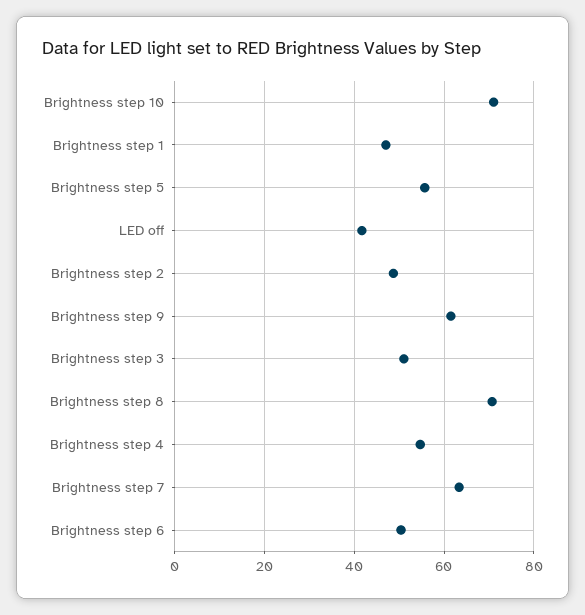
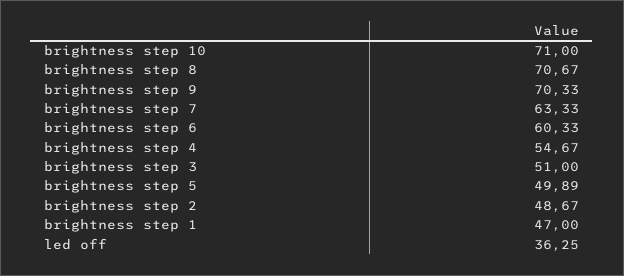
Brightness step 5: 56 -> 49.89
LED off: 42 -> 36.25
Brightness step 9: 62 -> 70.33
Brightness step 6: 50 -> 60.33

